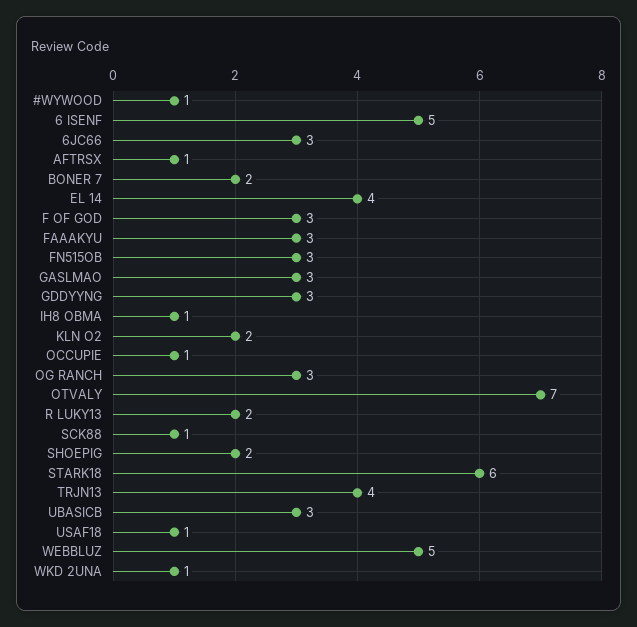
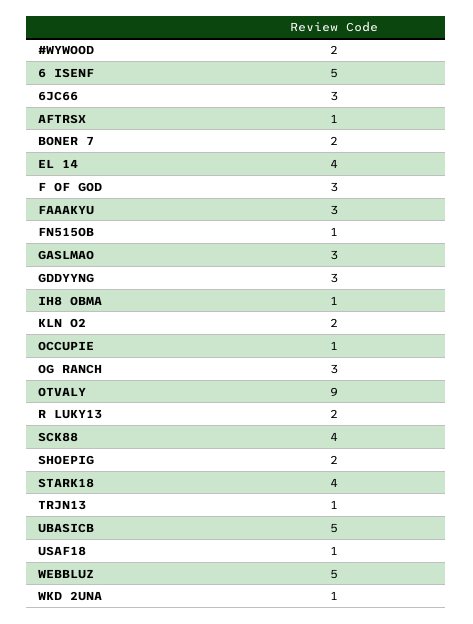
#WYWOOD: 1 -> 2
FN515OB: 3 -> 1
OTVALY: 7 -> 9
SCK88: 1 -> 4
STARK18: 6 -> 4
TRJN13: 4 -> 1
UBASICB: 3 -> 5

